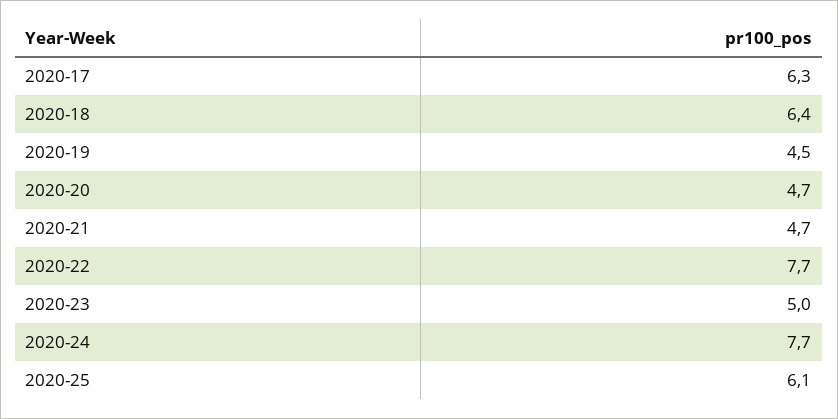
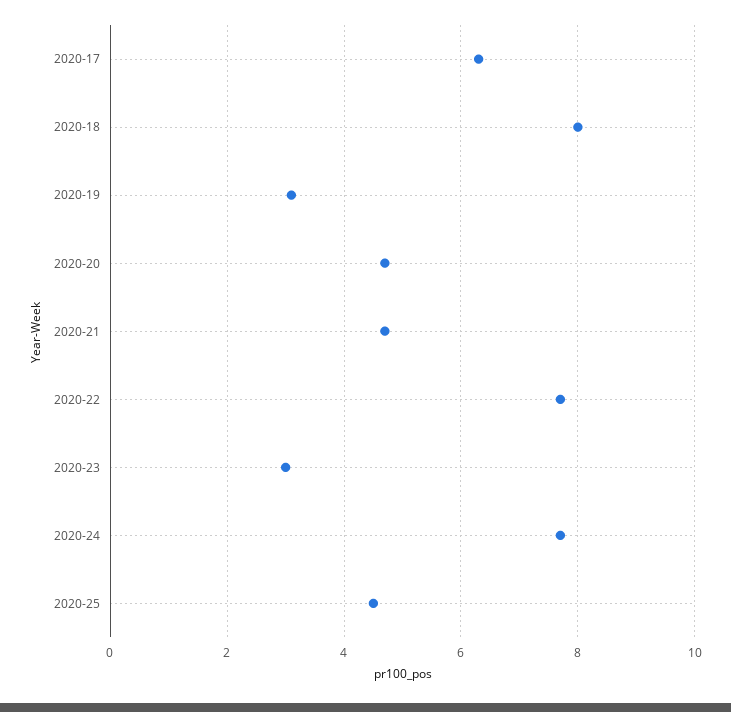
2020-18: 6.4 -> 8
2020-19: 4.5 -> 3
2020-23: 5 -> 3
2020-25: 6.1 -> 4.5

